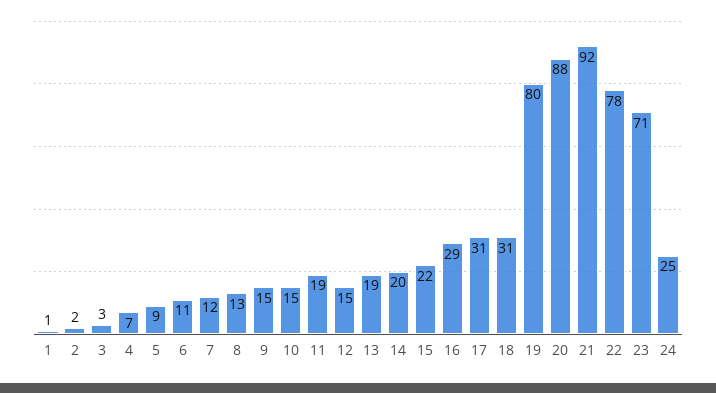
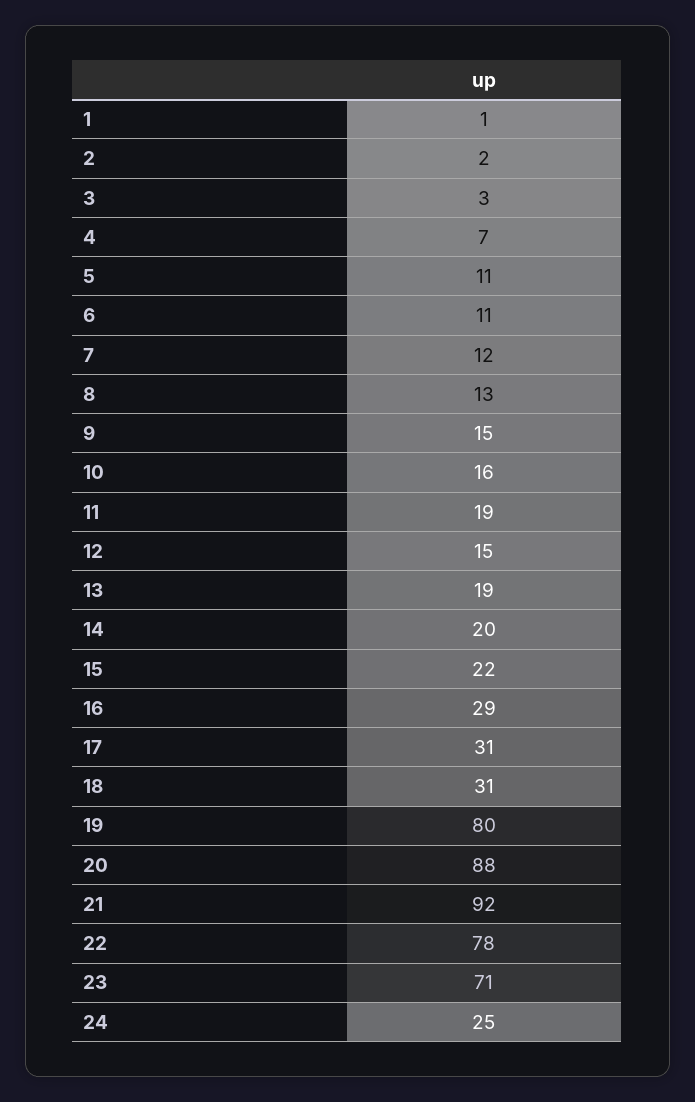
5: 9 -> 11
10: 15 -> 16

